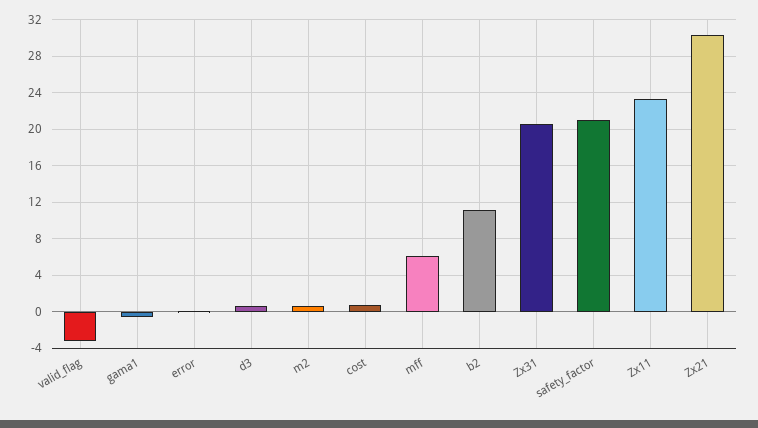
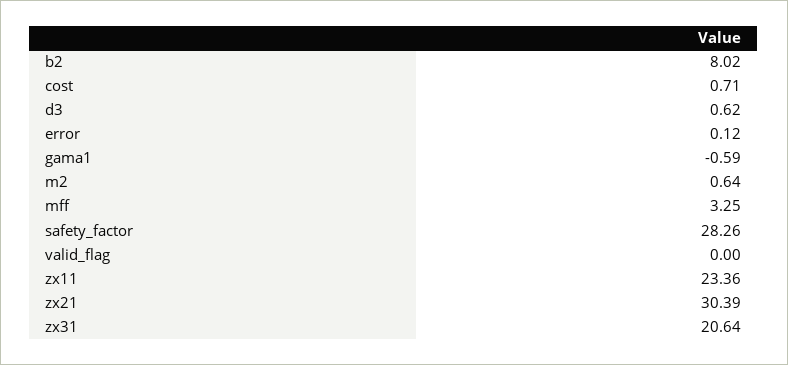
valid_flag: -3 -> 0
mff: 6 -> 3.25
b2: 11 -> 8.02
safety_factor: 21 -> 28.26

